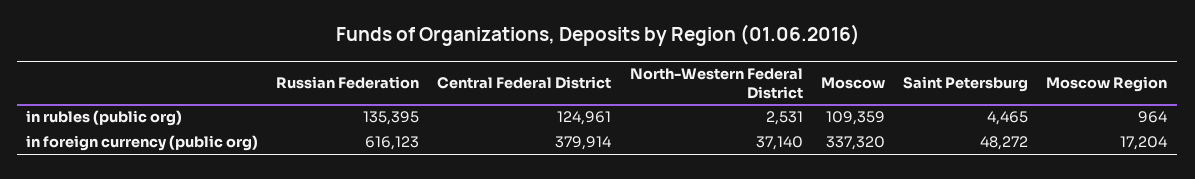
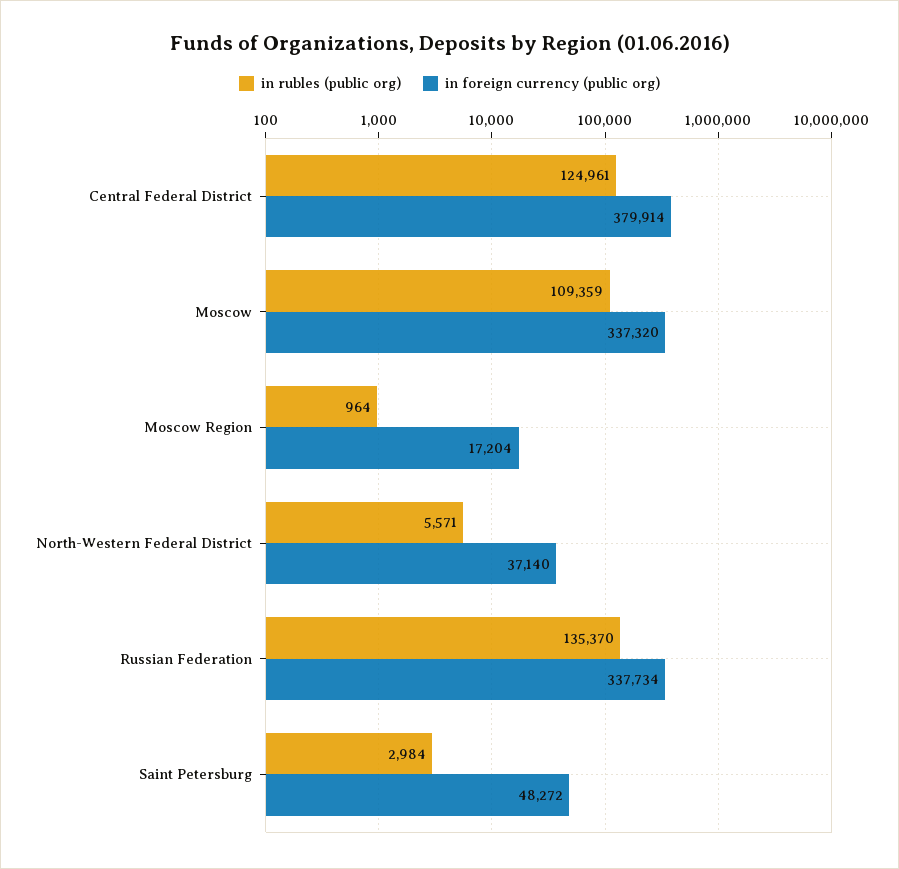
in rubles (public org), Russian Federation: 135395 -> 135370
in rubles (public org), North-Western Federal District: 2531 -> 5571
in rubles (public org), Saint Petersburg: 4465 -> 2984
in foreign currency (public org), Russian Federation: 616123 -> 337734

